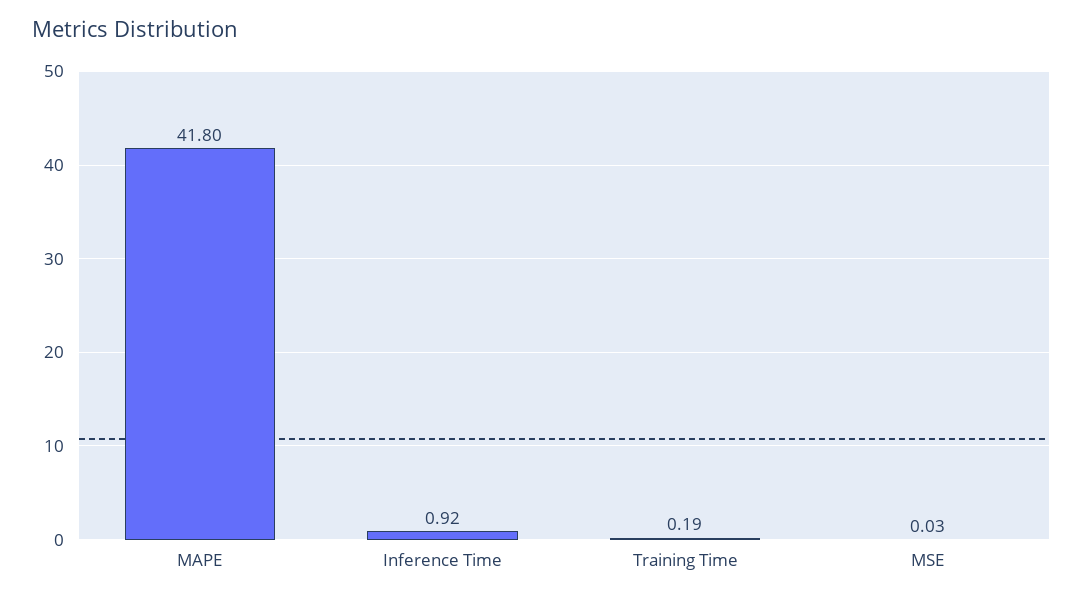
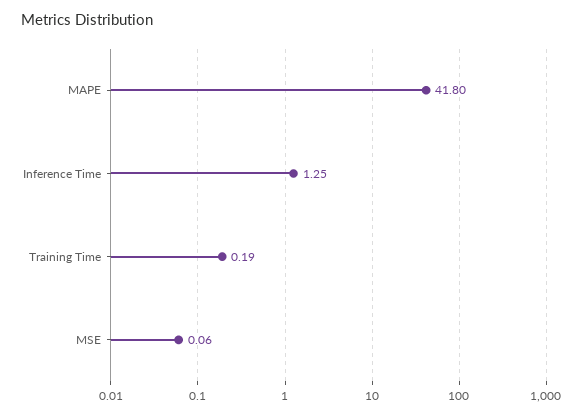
Inference Time: 0.92 -> 1.25
MSE: 0.03 -> 0.06

